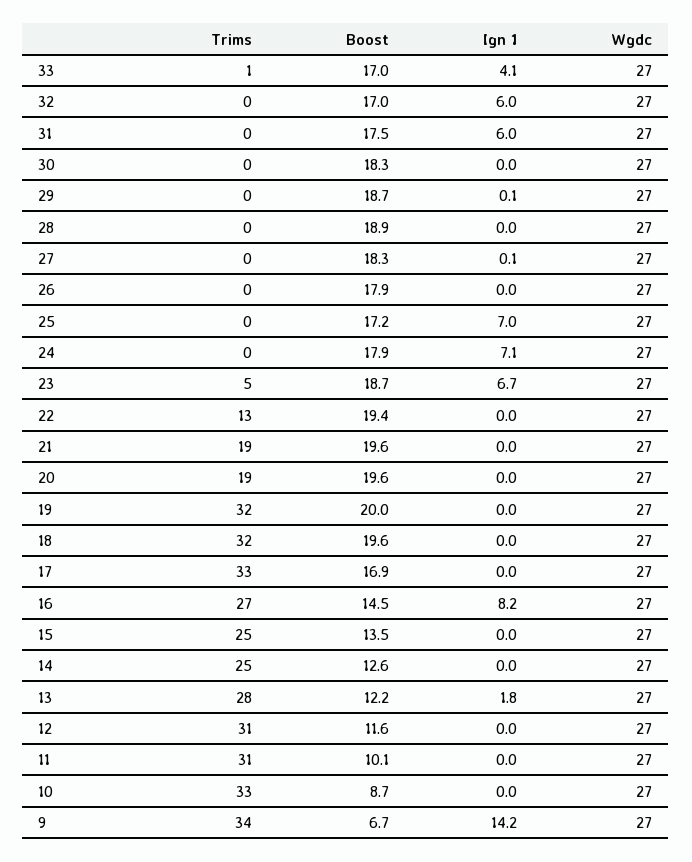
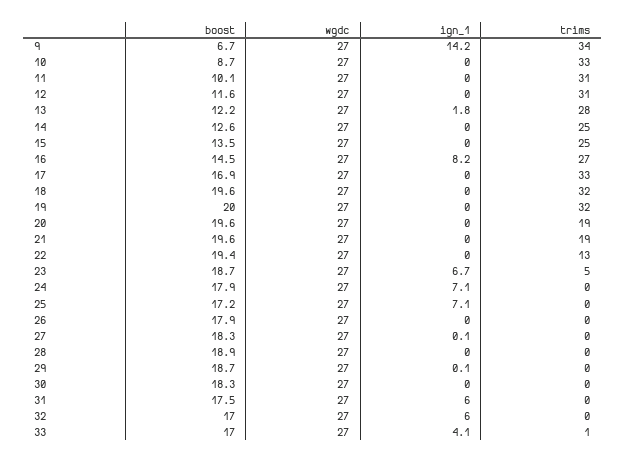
Ign 1, 25: 7 -> 7.1

